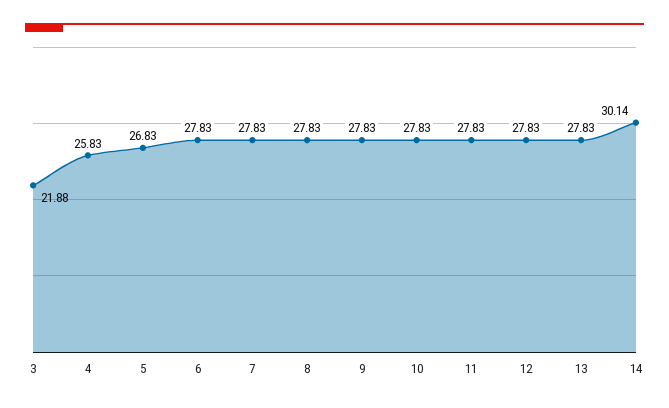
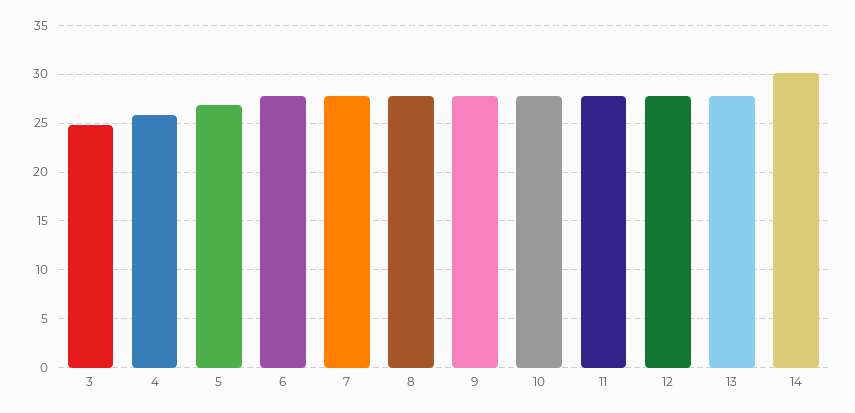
3: 21.88 -> 25

